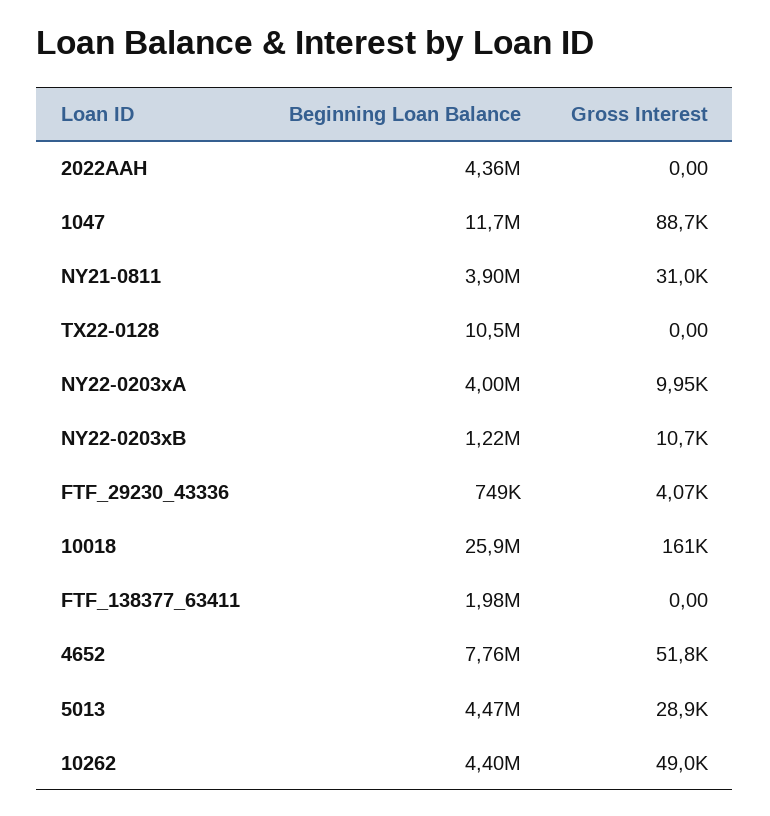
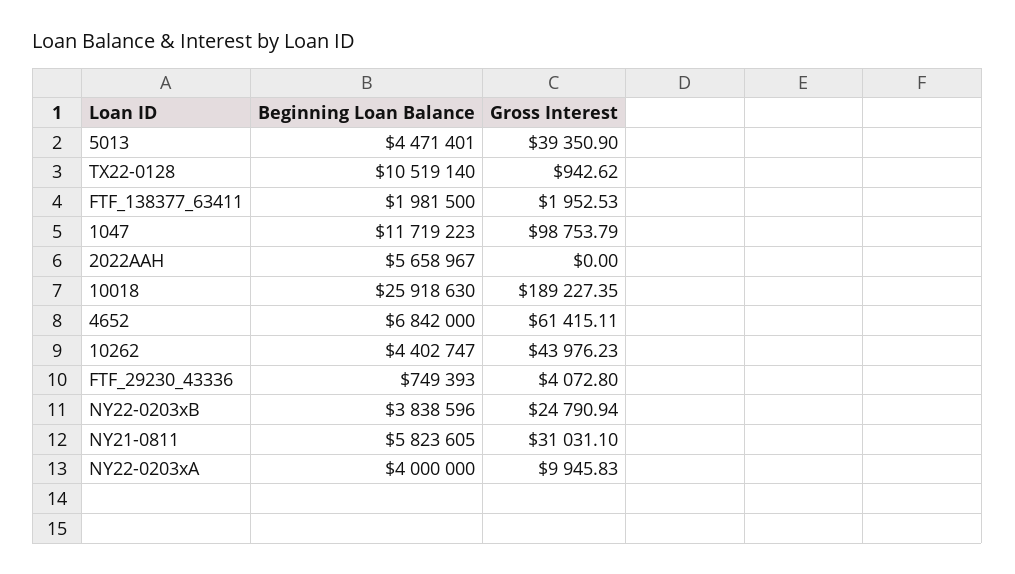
Beginning Loan Balance, 2022AAH: 4360000 -> 5658967
Gross Interest, 1047: 88700 -> 98753.79
Beginning Loan Balance, NY21-0811: 3900000 -> 5823605
Gross Interest, TX22-0128: 0 -> 942.62
Beginning Loan Balance, NY22-0203xB: 1220000 -> 3838596
Gross Interest, NY22-0203xB: 10700 -> 24790.94
Gross Interest, 10018: 161000 -> 189227.35
Gross Interest, FTF_138377_63411: 0 -> 1952.53
Beginning Loan Balance, 4652: 7760000 -> 6842000
Gross Interest, 4652: 51800 -> 61415.11
Gross Interest, 5013: 28900 -> 39350.9
Gross Interest, 10262: 49000 -> 43976.23

